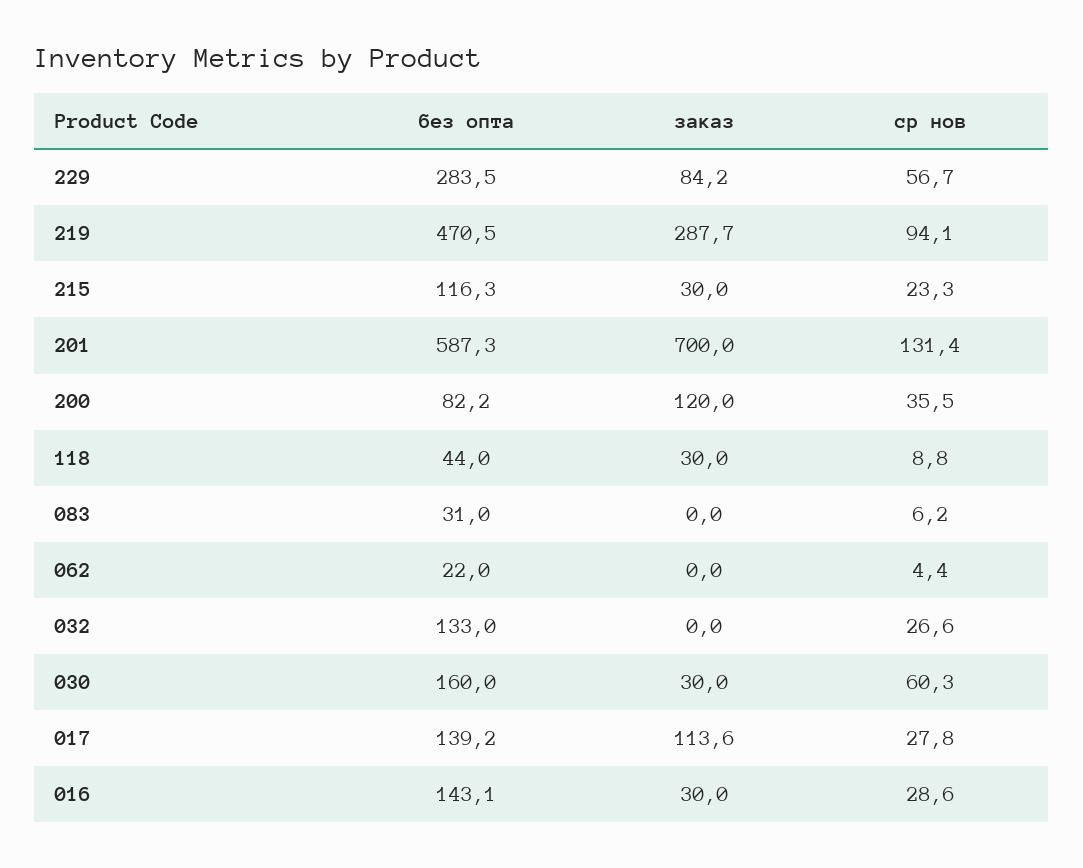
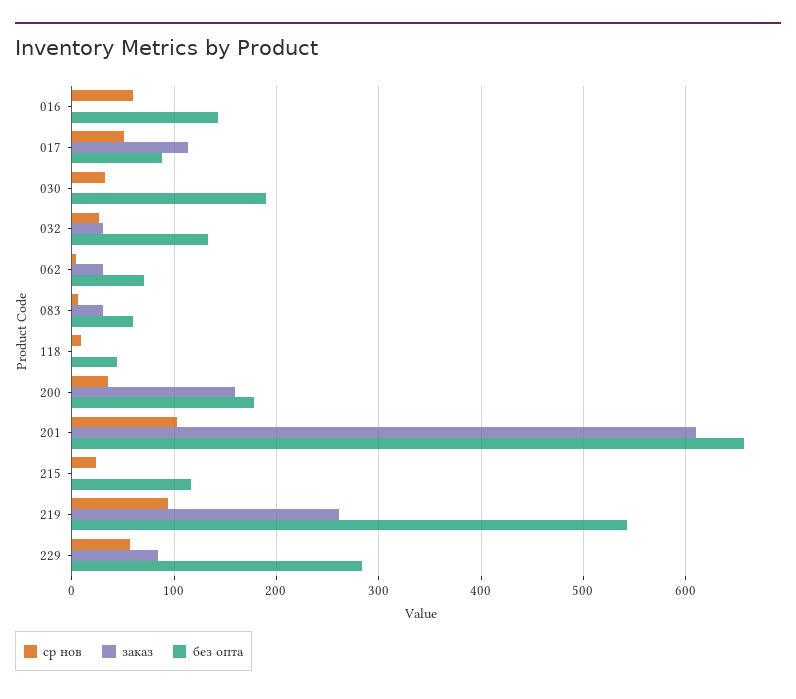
без опта, 219: 470.5 -> 540
заказ, 219: 287.7 -> 260
заказ, 215: 30 -> 0
без опта, 201: 587.3 -> 660
заказ, 201: 700 -> 610
ср нов, 201: 131.4 -> 100
без опта, 200: 82.2 -> 180
заказ, 200: 120 -> 160
заказ, 118: 30 -> 0
без опта, 083: 31 -> 60
заказ, 083: 0 -> 30
без опта, 062: 22 -> 70
заказ, 062: 0 -> 30
заказ, 032: 0 -> 30
без опта, 030: 160 -> 190
заказ, 030: 30 -> 0
ср нов, 030: 60.3 -> 30
без опта, 017: 139.2 -> 90
ср нов, 017: 27.8 -> 50
заказ, 016: 30 -> 0
ср нов, 016: 28.6 -> 60

